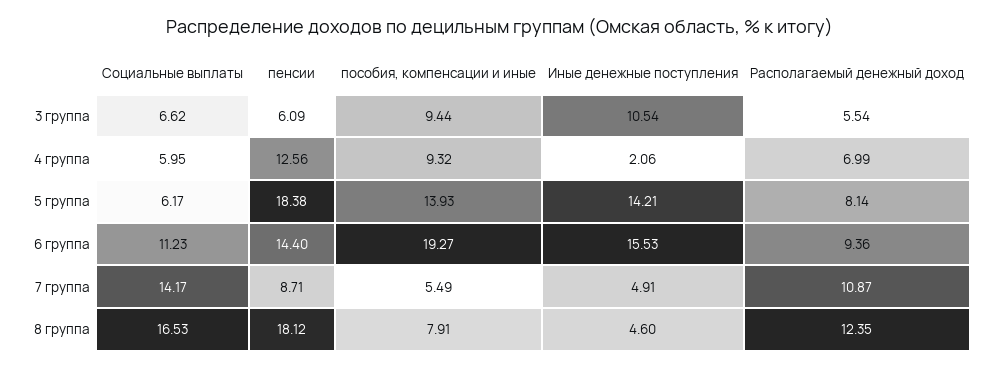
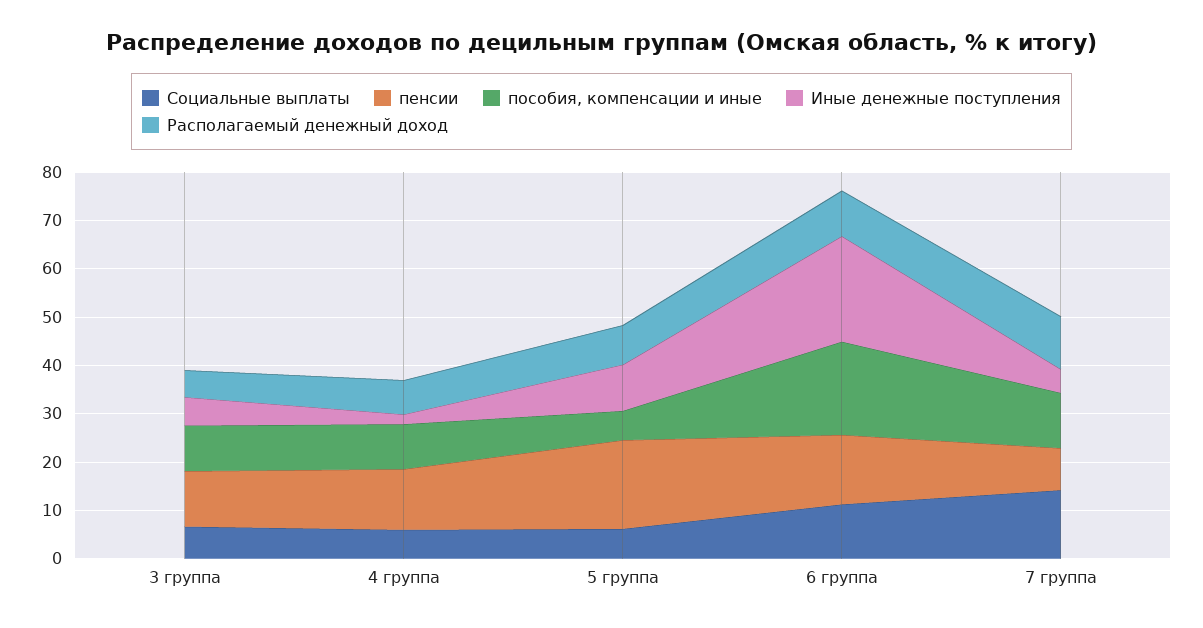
пенсии, 3 группа: 6.09 -> 12
Иные денежные поступления, 3 группа: 10.54 -> 6
пособия, компенсации и иные, 5 группа: 13.93 -> 6
Иные денежные поступления, 5 группа: 14.21 -> 10
Иные денежные поступления, 6 группа: 15.53 -> 22
пособия, компенсации и иные, 7 группа: 5.49 -> 12
Социальные выплаты, 8 группа: 16.53 -> none
пенсии, 8 группа: 18.12 -> none
пособия, компенсации и иные, 8 группа: 7.91 -> none
Иные денежные поступления, 8 группа: 4.6 -> none
Располагаемый денежный доход, 8 группа: 12.35 -> none

